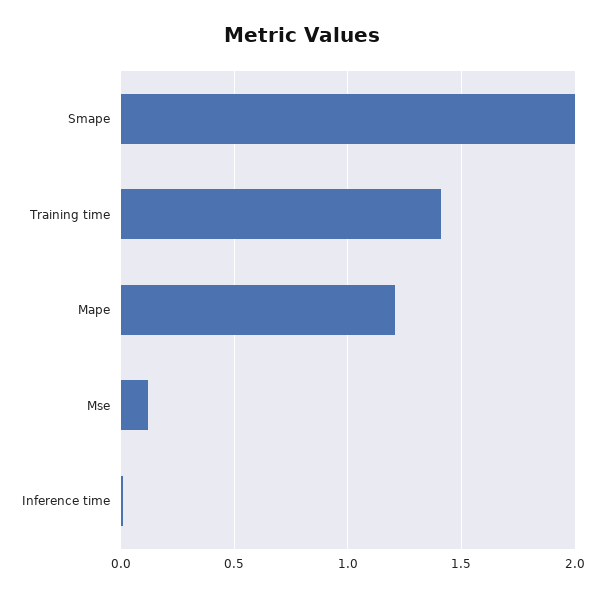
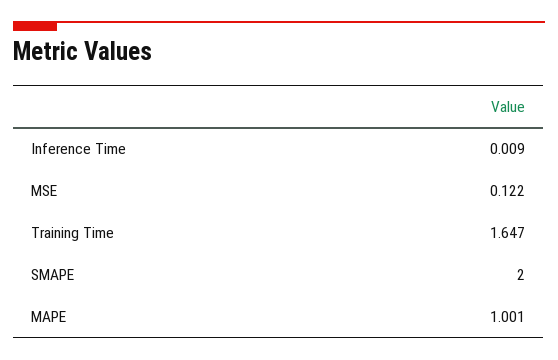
Training time: 1.4 -> 1.647
Mape: 1.2 -> 1.001

